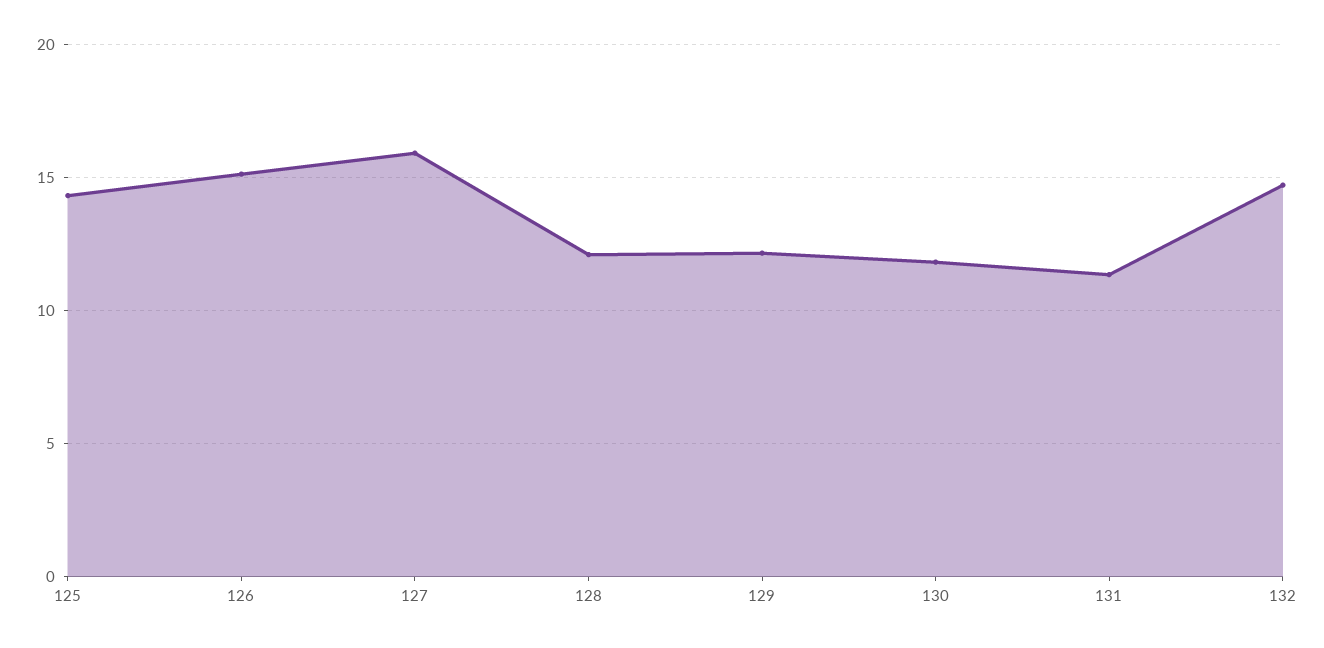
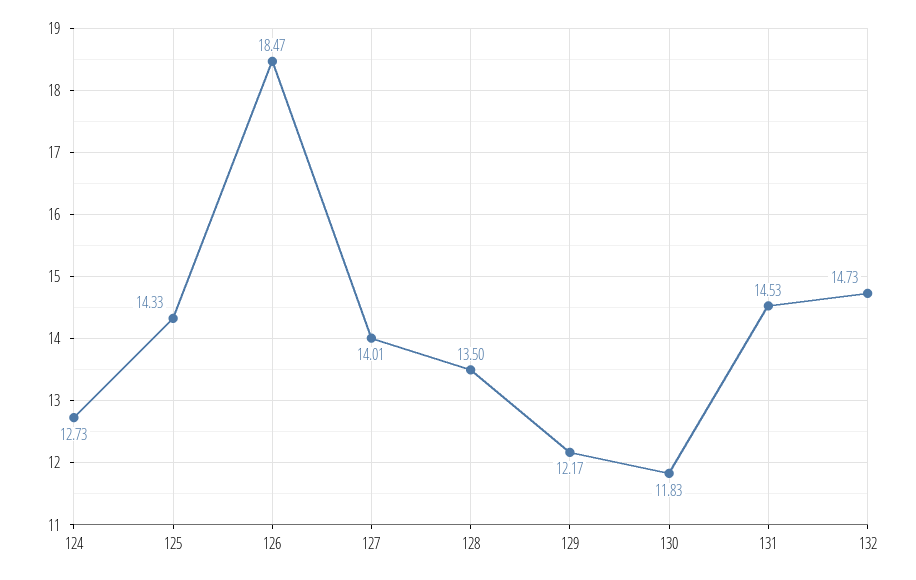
126: 15 -> 18.47
127: 16 -> 14.01
128: 12 -> 13.5
131: 11.5 -> 14.53
124: none -> 12.73

